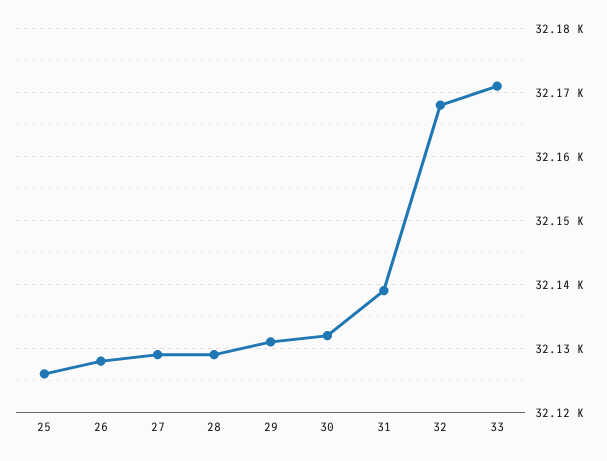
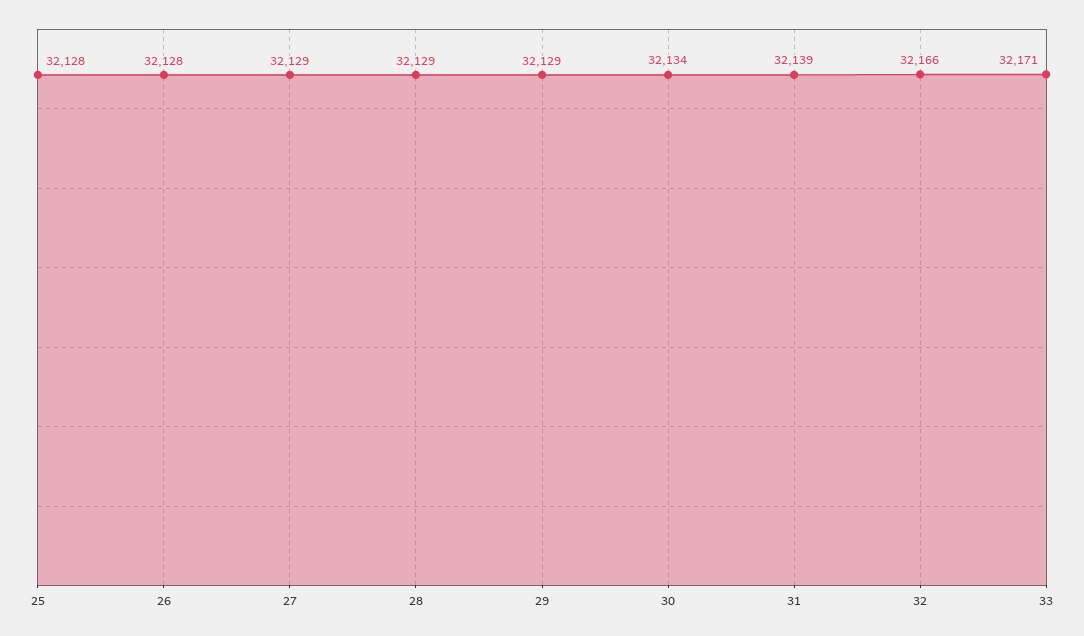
25: 32126 -> 32128
29: 32131 -> 32129
30: 32132 -> 32134
32: 32168 -> 32166

